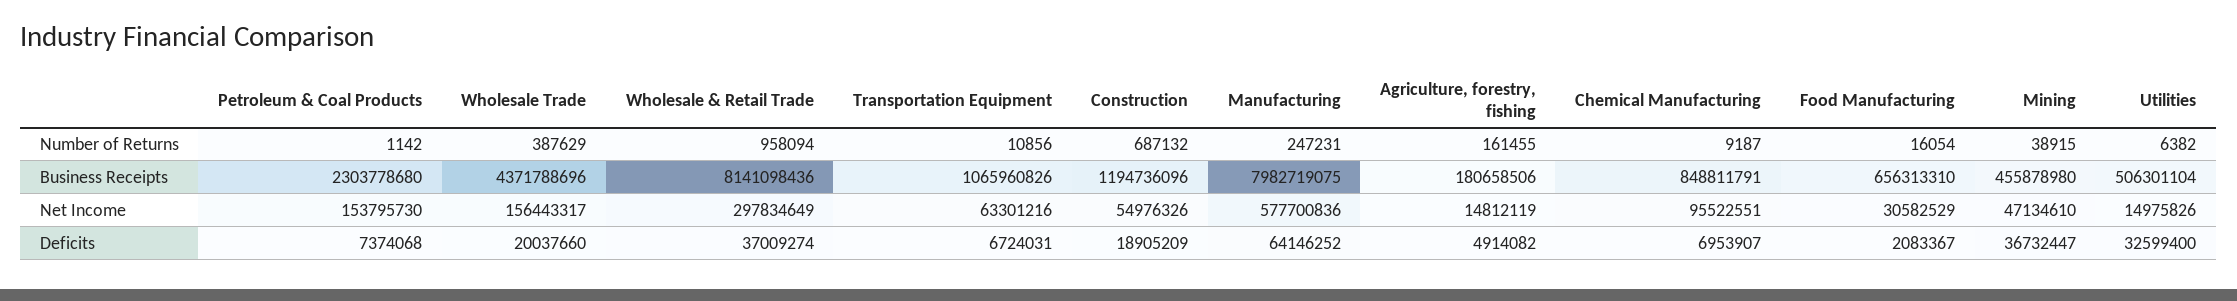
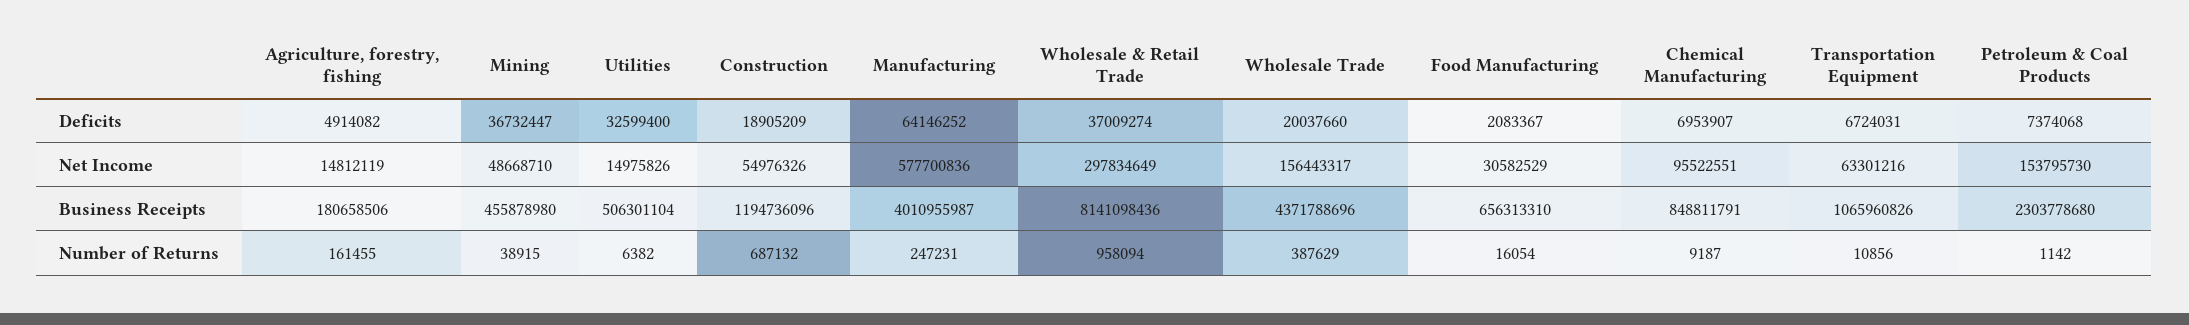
Manufacturing, Business Receipts: 7982719075 -> 4010955987
Mining, Net Income: 47134610 -> 48668710

